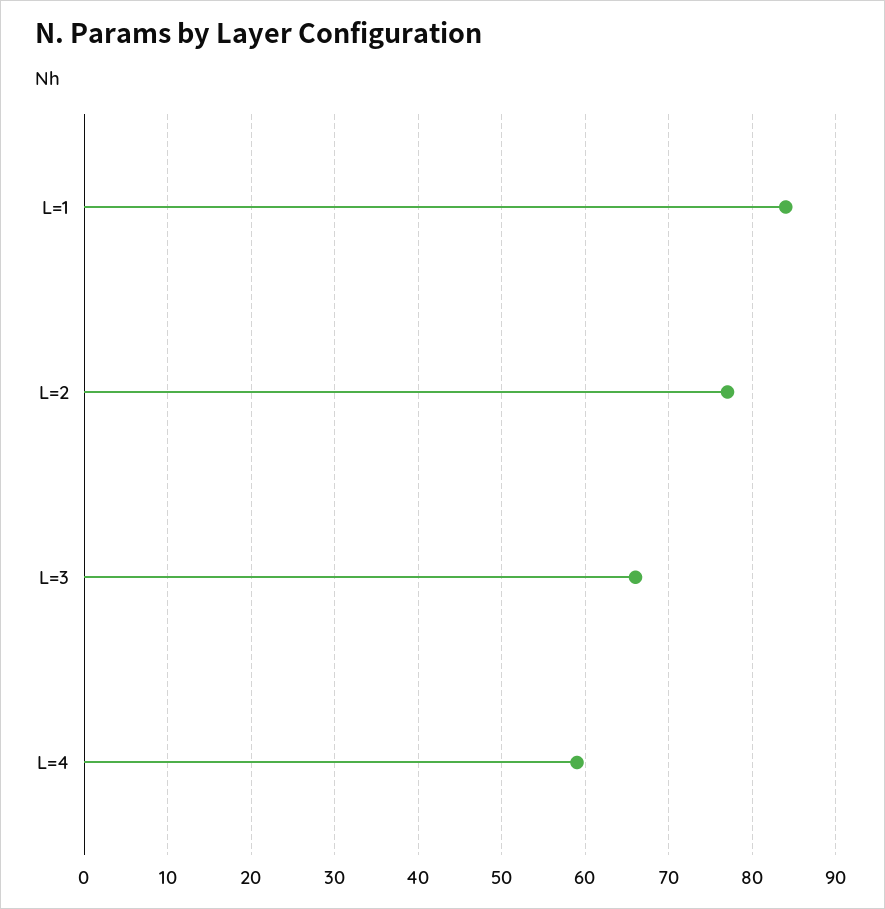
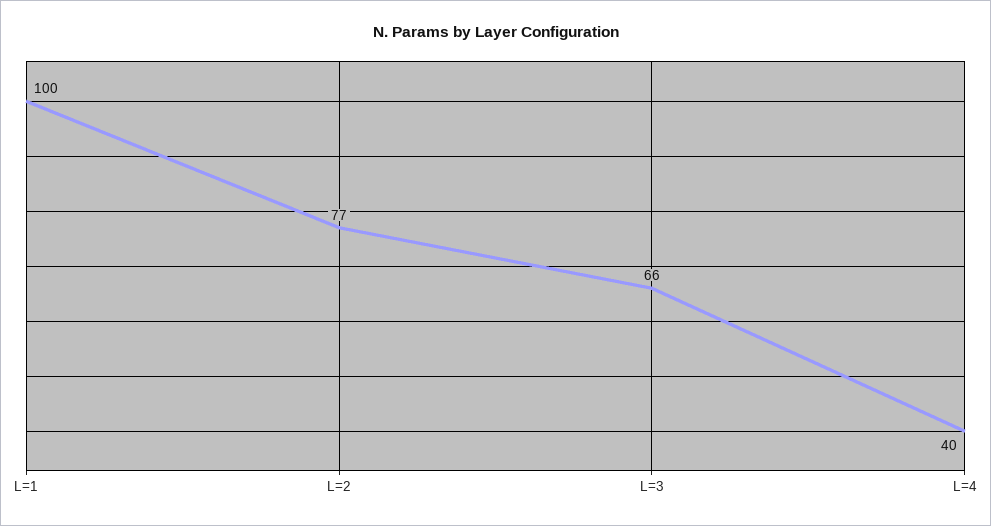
L=1: 84 -> 100
L=4: 59 -> 40

